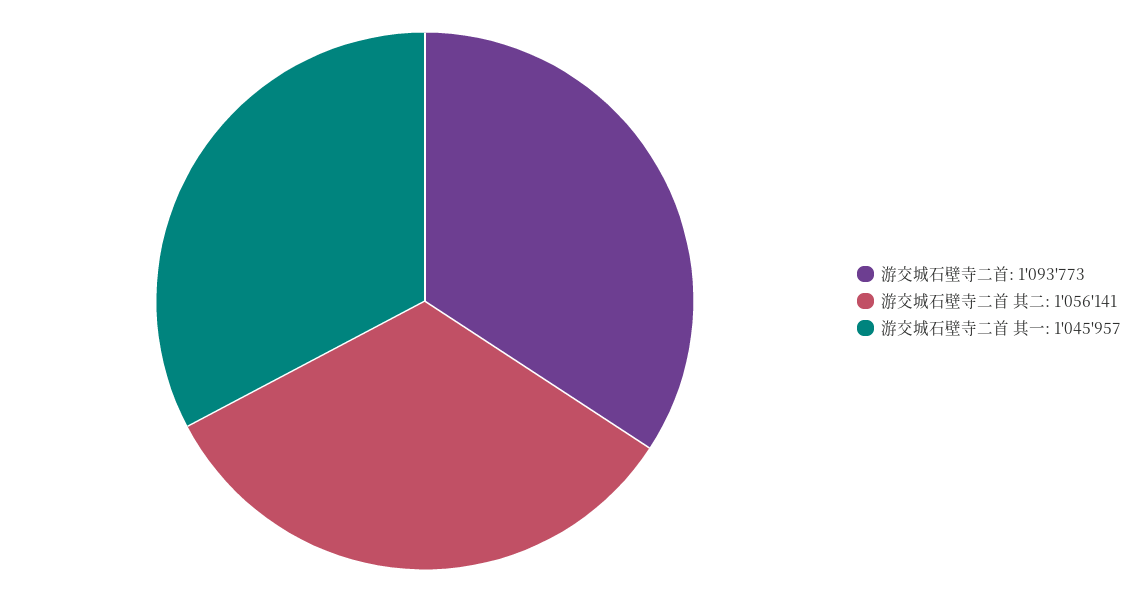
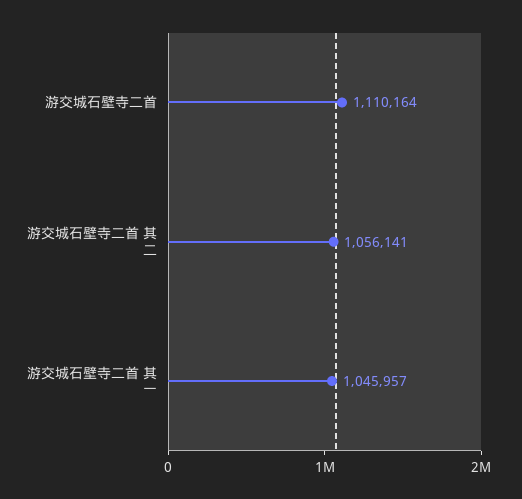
游交城石壁寺二首: 1093773 -> 1110164

